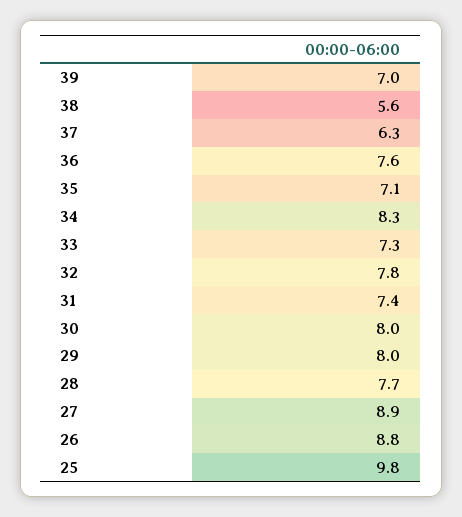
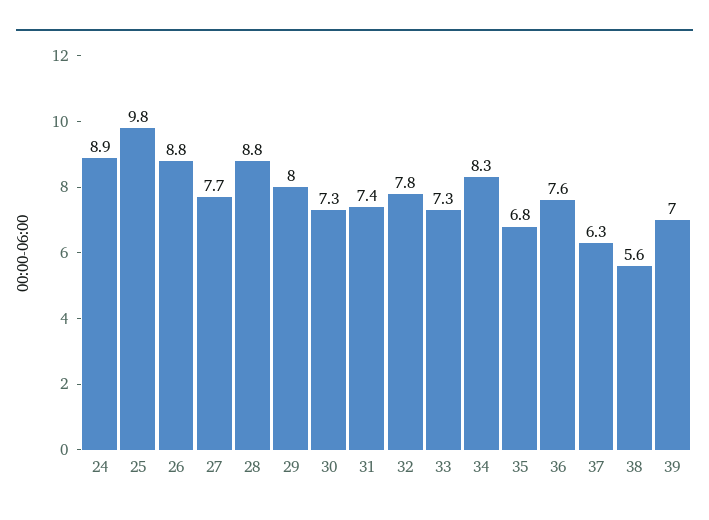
35: 7.1 -> 6.8
30: 8 -> 7.3
28: 7.7 -> 8.8
27: 8.9 -> 7.7
24: none -> 8.9

